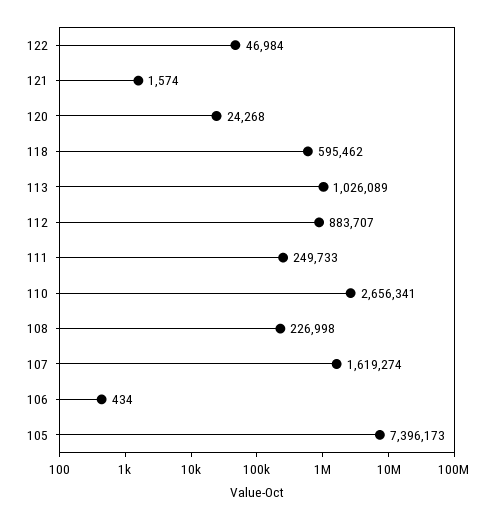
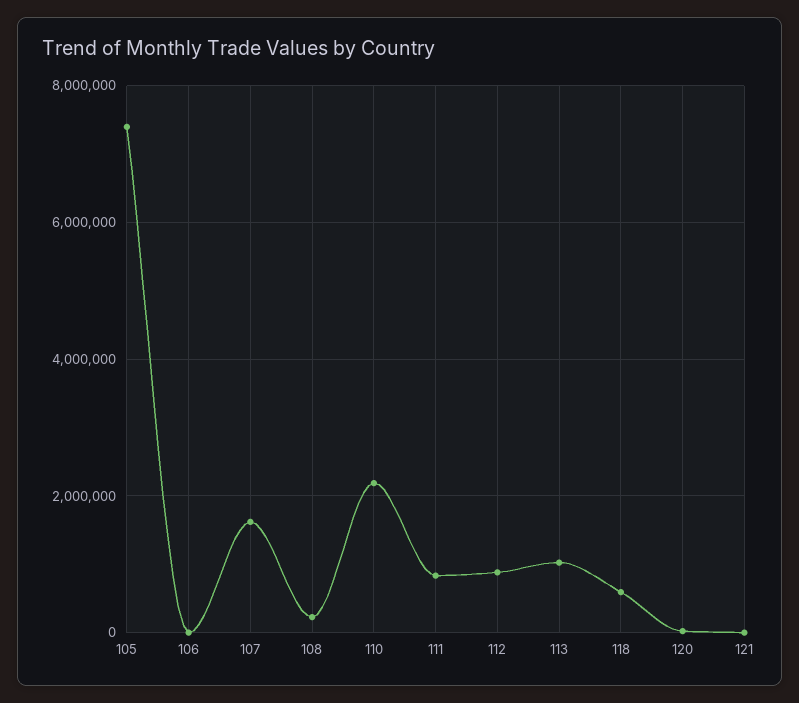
122: 46984 -> none
111: 249733 -> 800000
110: 2656341 -> 2200000

